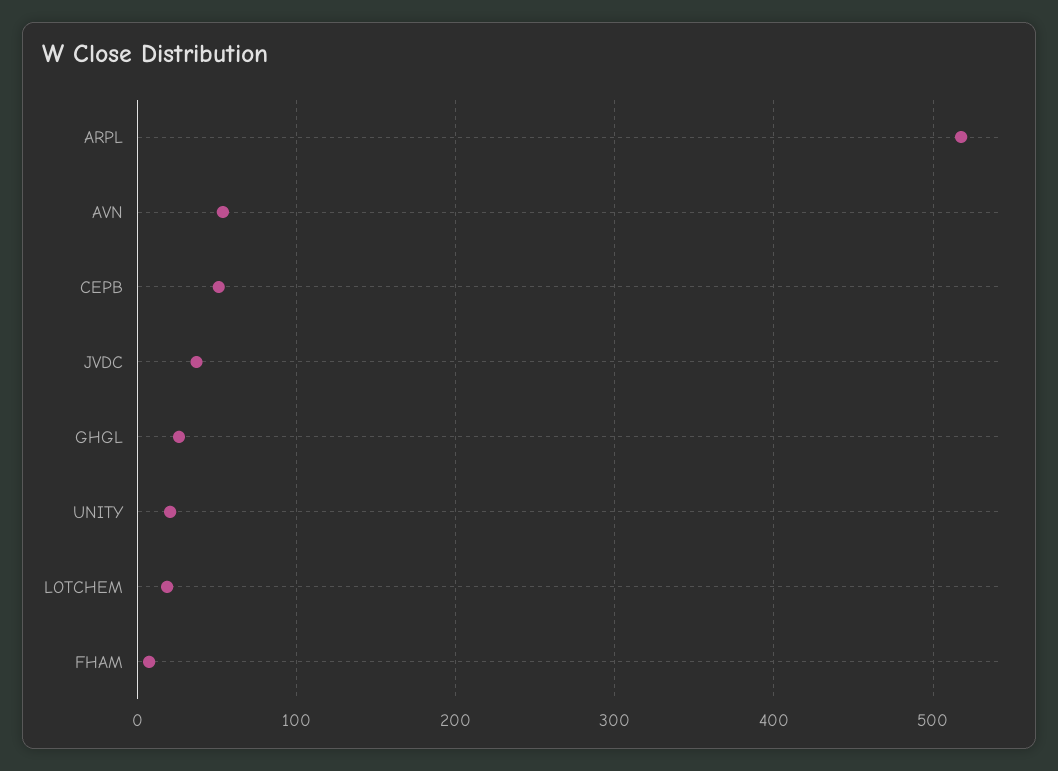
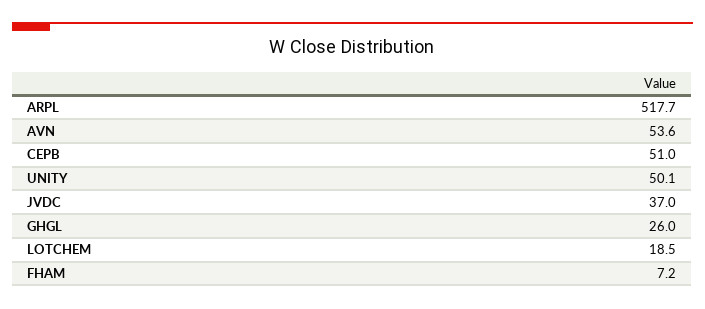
UNITY: 20 -> 50.1

